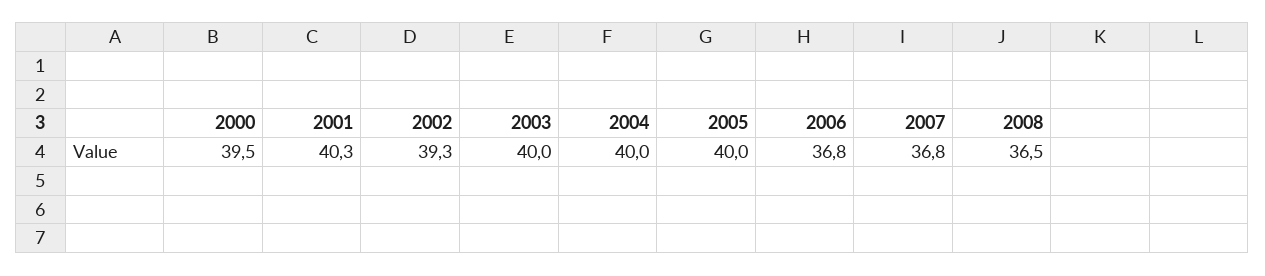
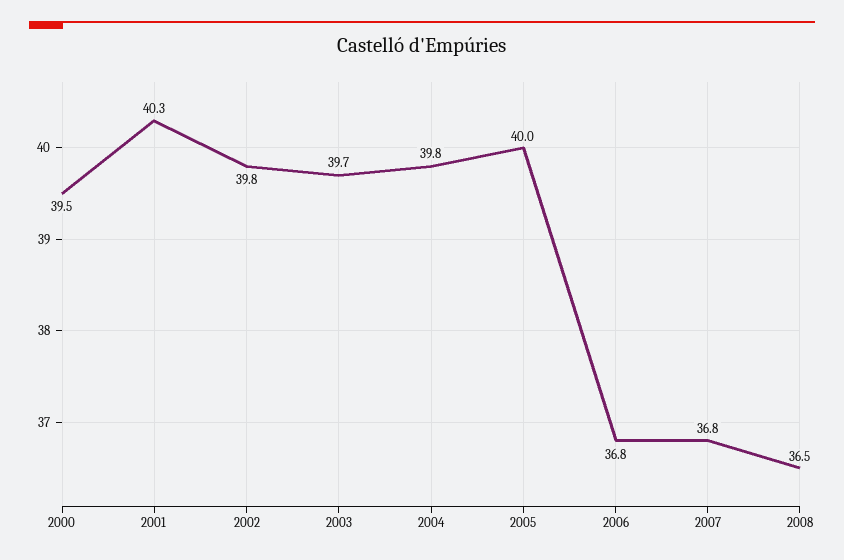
2002: 39.3 -> 39.8
2003: 40 -> 39.7
2004: 40 -> 39.8

